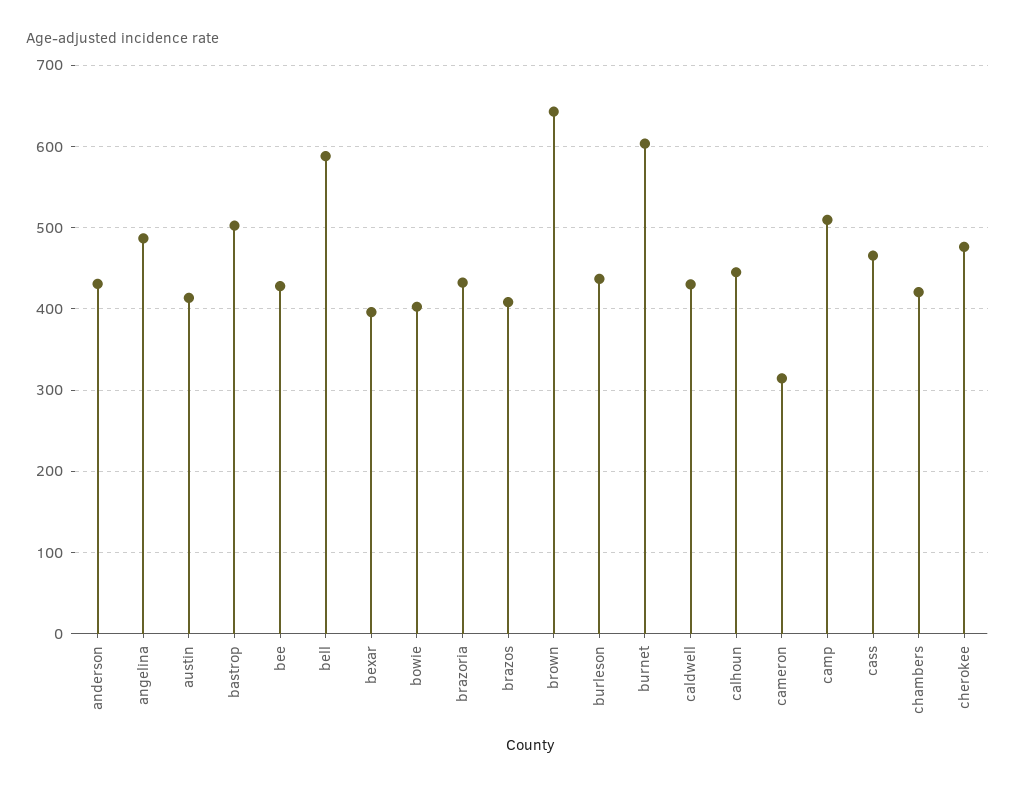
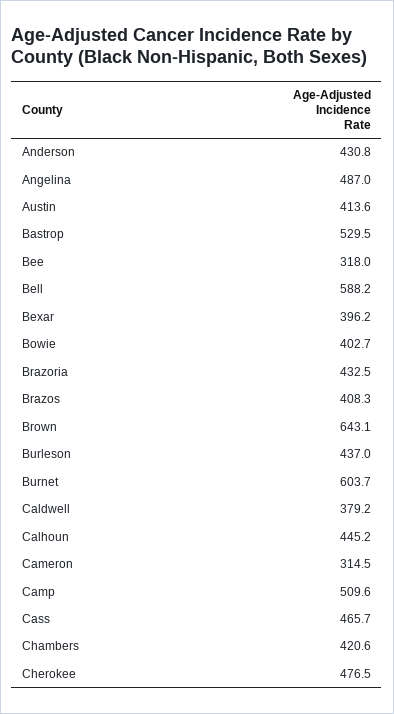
bastrop: 500 -> 529.5
bee: 430 -> 318
caldwell: 430 -> 379.2

